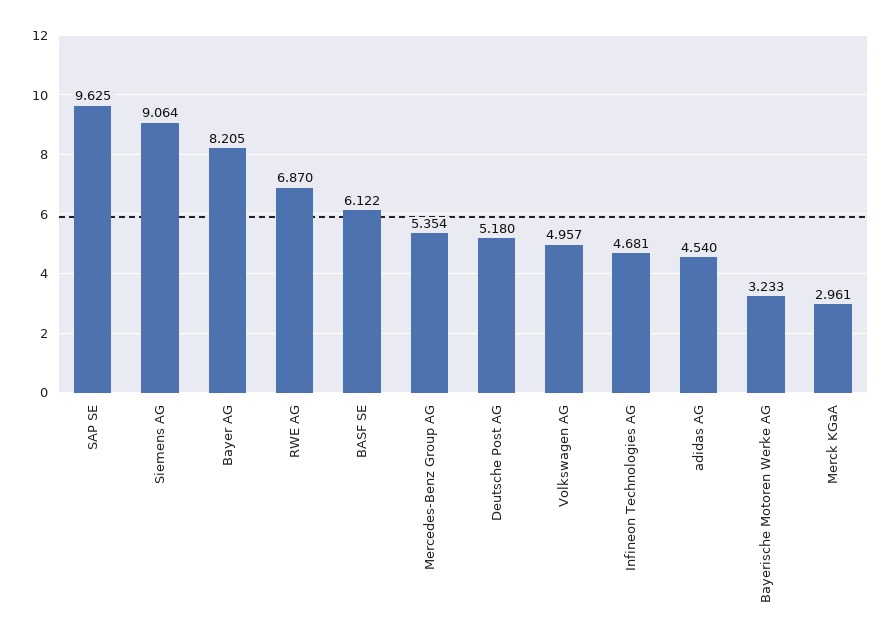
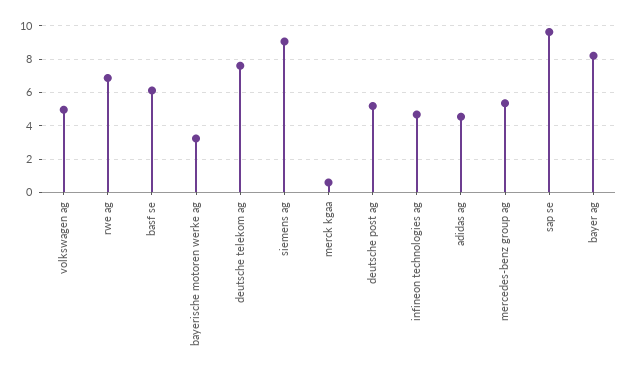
Merck KGaA: 2.961 -> 0.5
deutsche telekom ag: none -> 7.5

